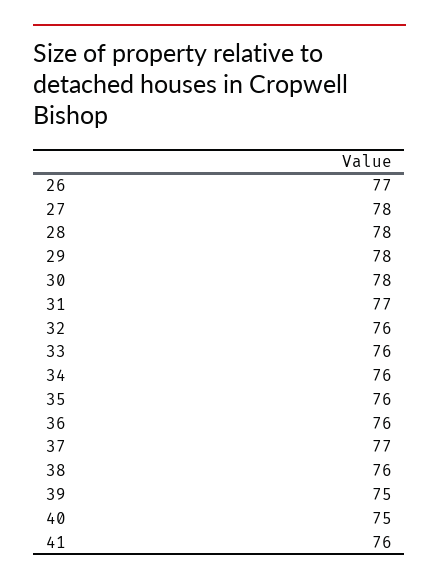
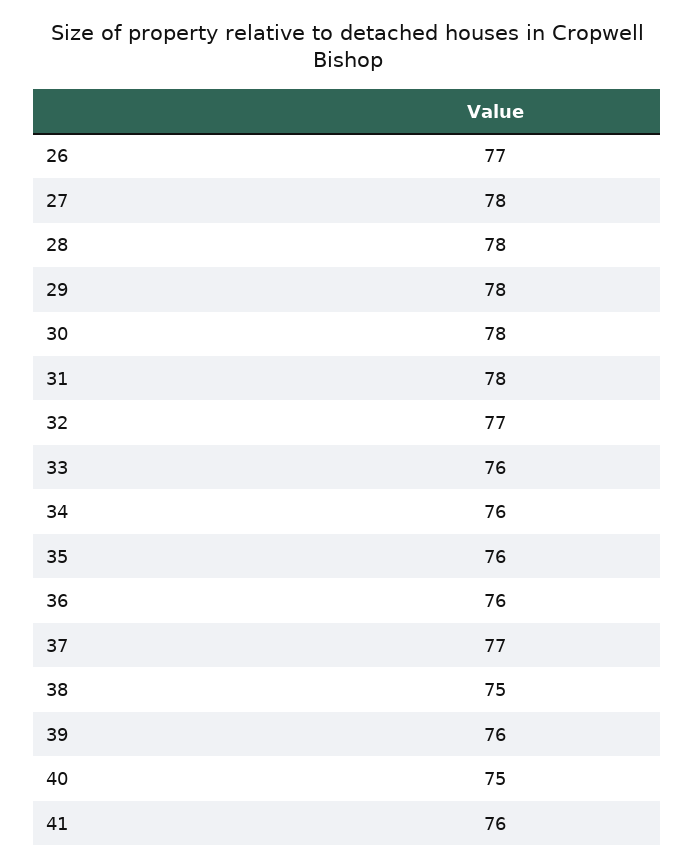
31: 77 -> 78
32: 76 -> 77
38: 76 -> 75
39: 75 -> 76

